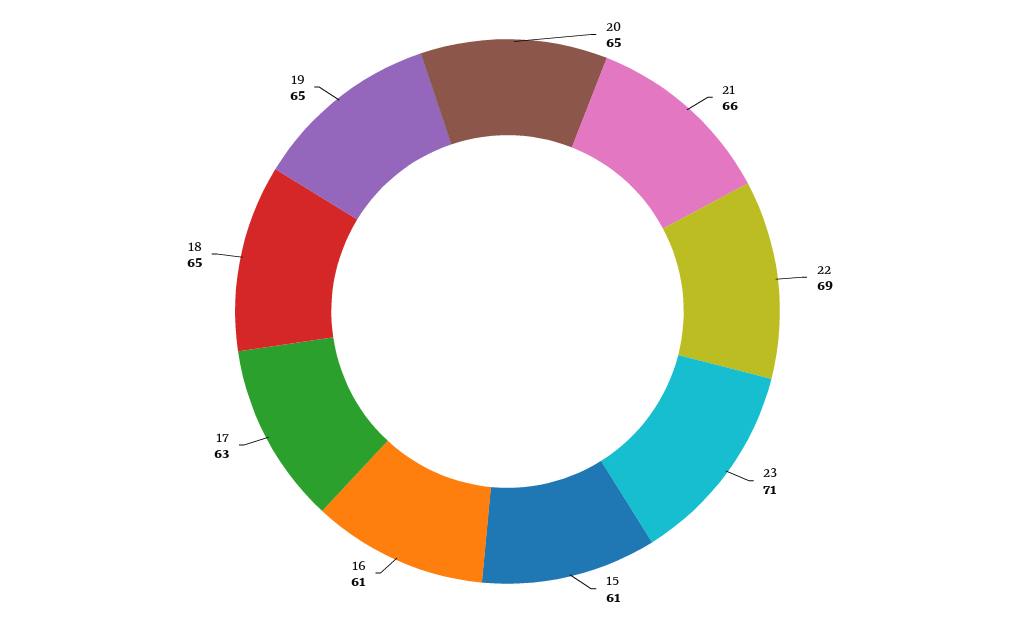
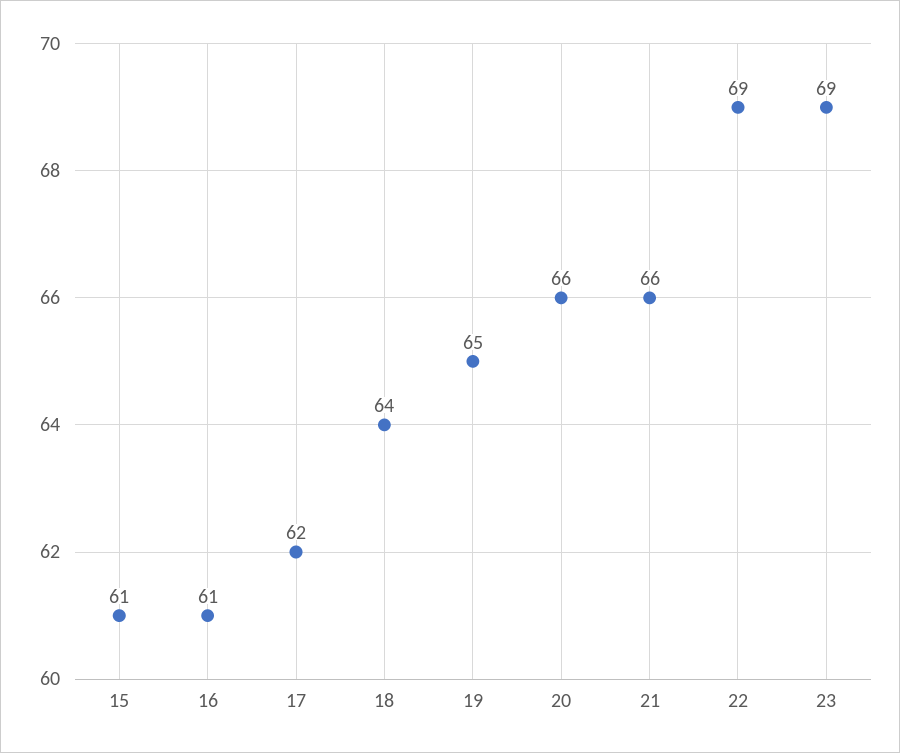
20: 65 -> 66
23: 71 -> 69
17: 63 -> 62
18: 65 -> 64

